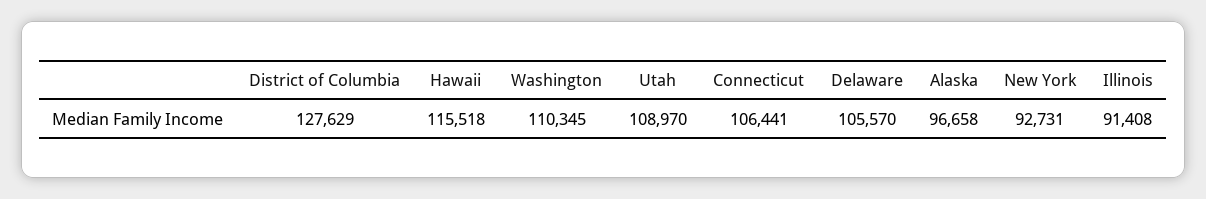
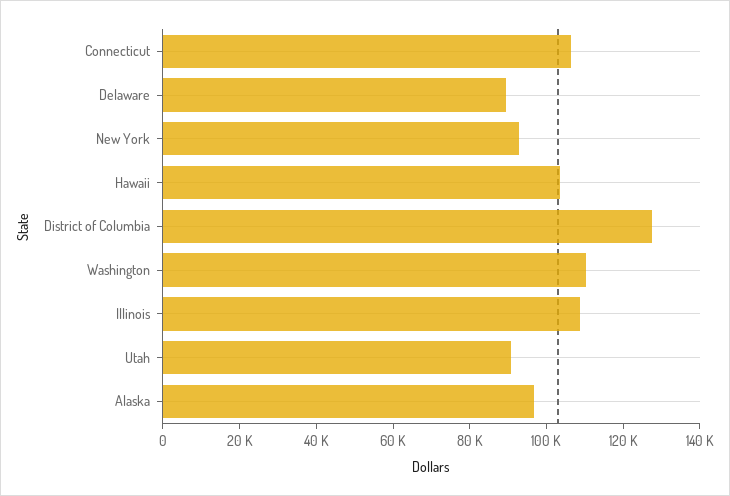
Hawaii: 115518 -> 105000
Utah: 108970 -> 90000
Delaware: 105570 -> 90000
Illinois: 91408 -> 110000

